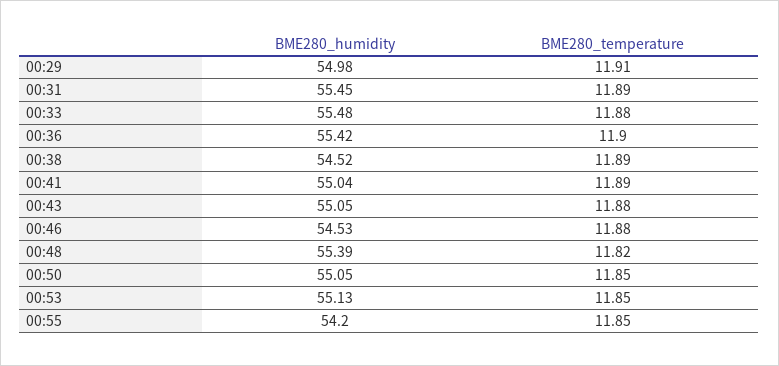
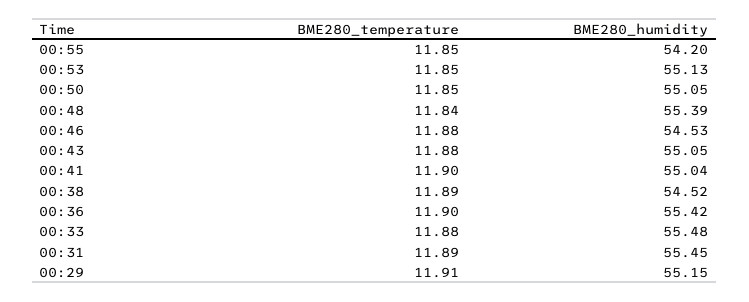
BME280_humidity, 00:29: 54.98 -> 55.15
BME280_temperature, 00:41: 11.89 -> 11.9
BME280_temperature, 00:48: 11.82 -> 11.84

